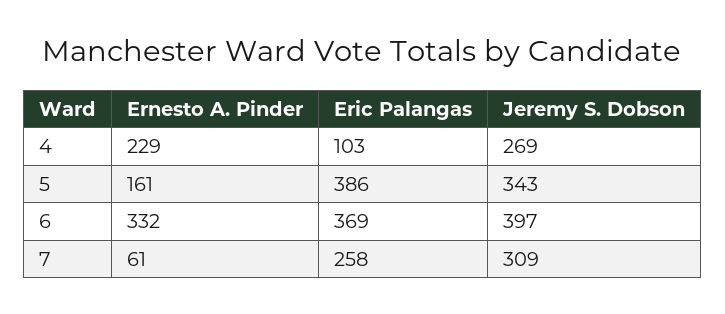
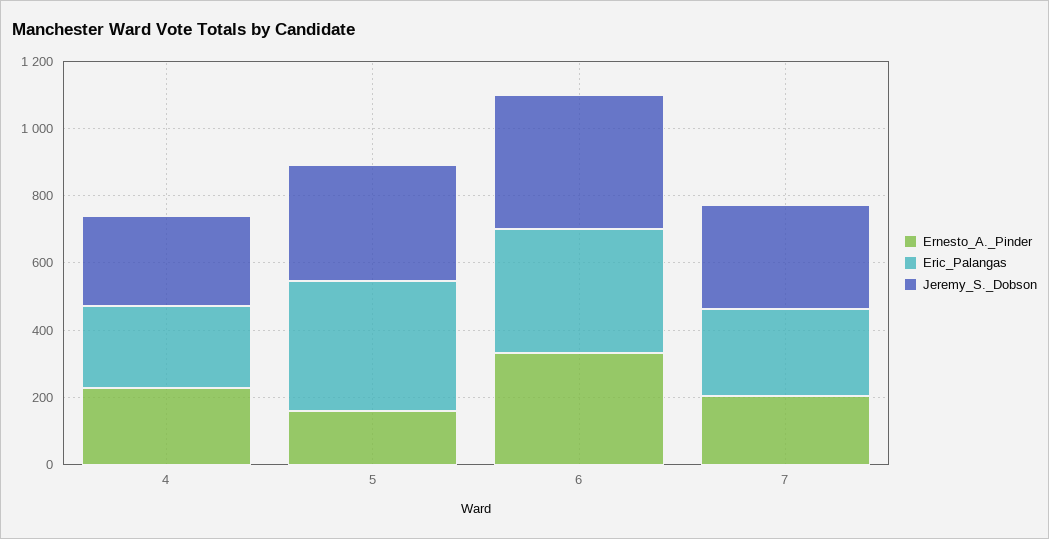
Eric Palangas, 4: 103 -> 250
Ernesto A. Pinder, 7: 61 -> 200

